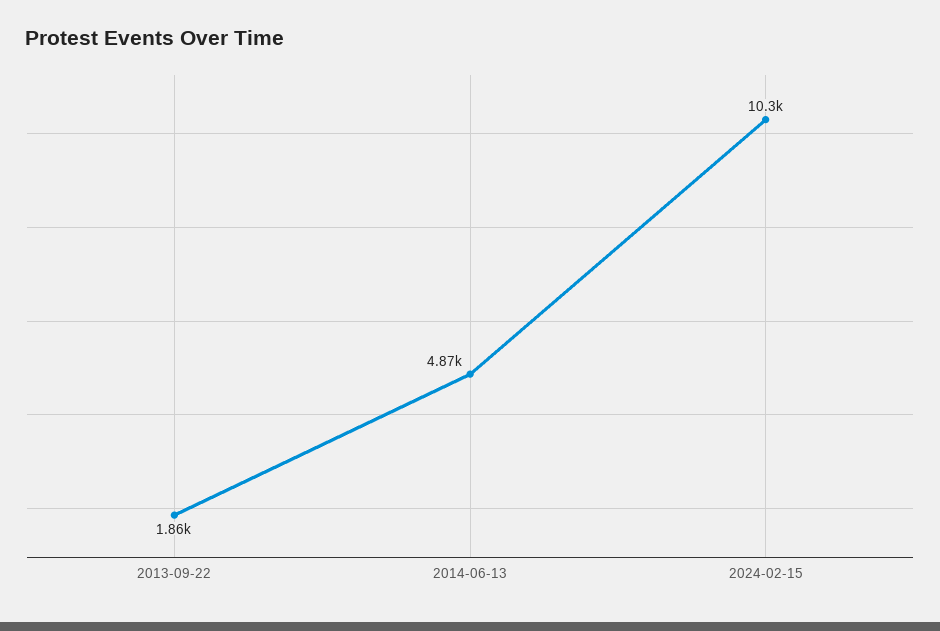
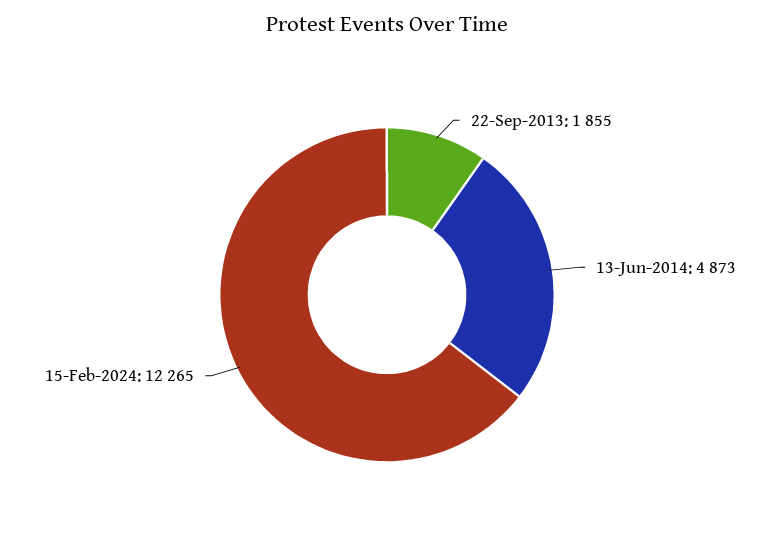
2024-02-15: 10300 -> 12265

